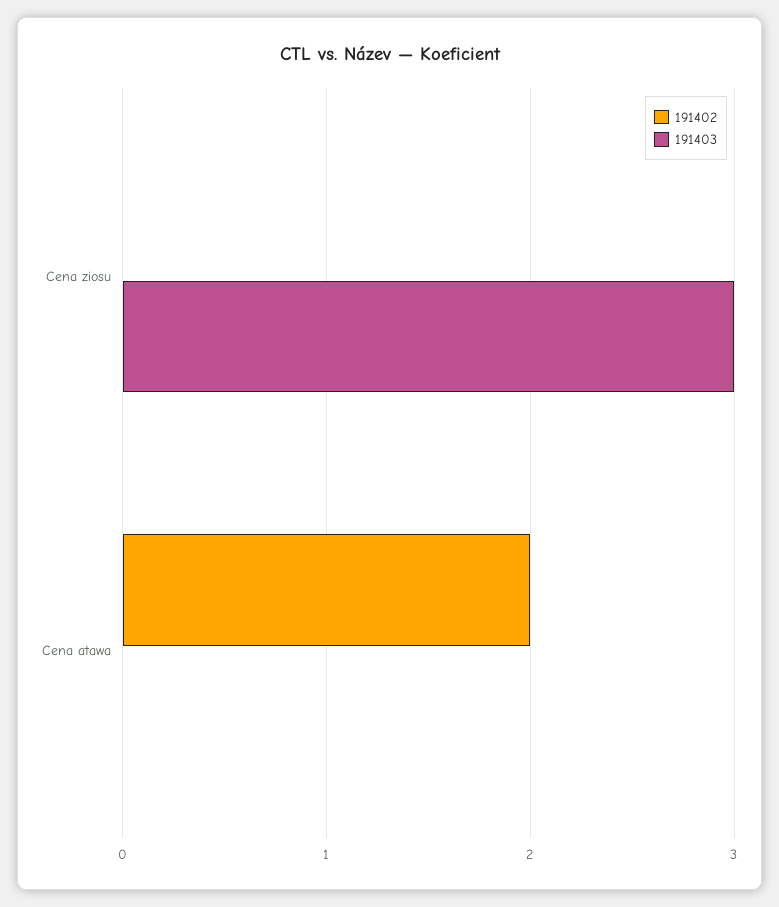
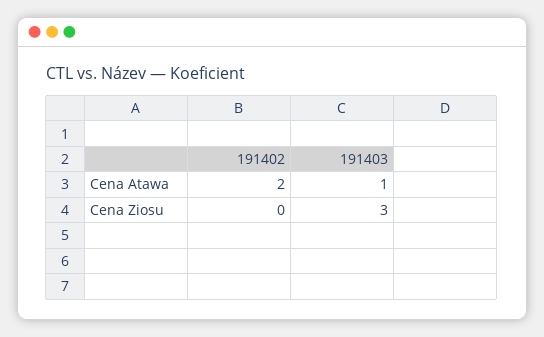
191403, Cena atawa: 0 -> 1

